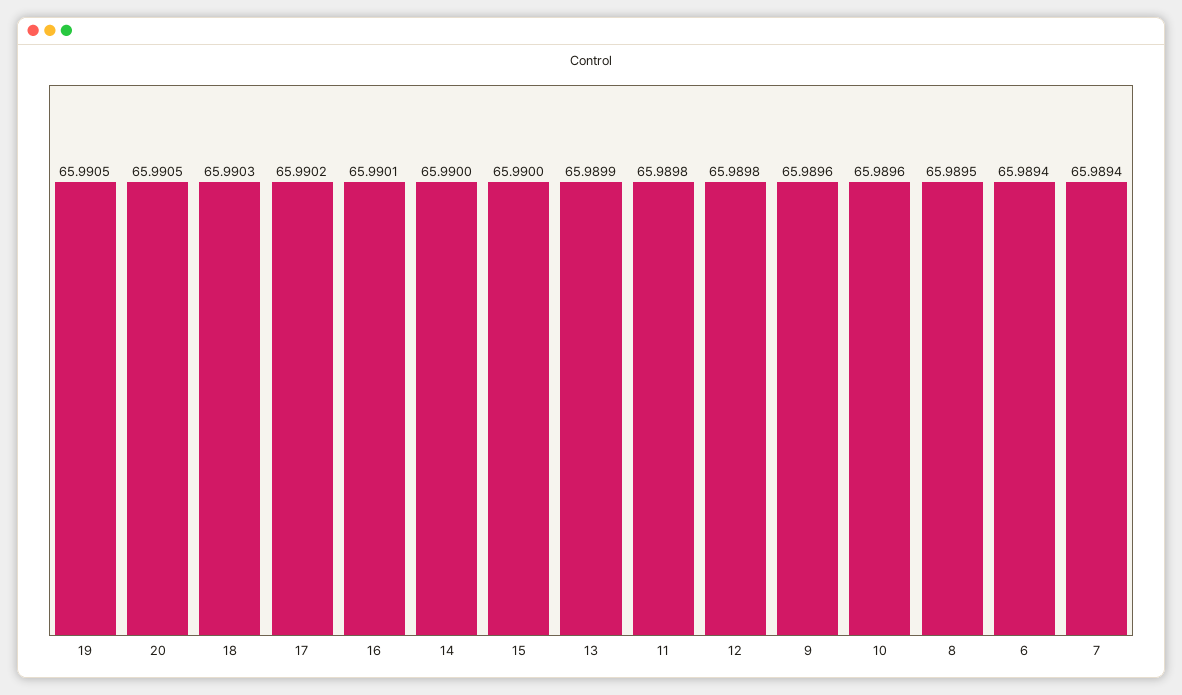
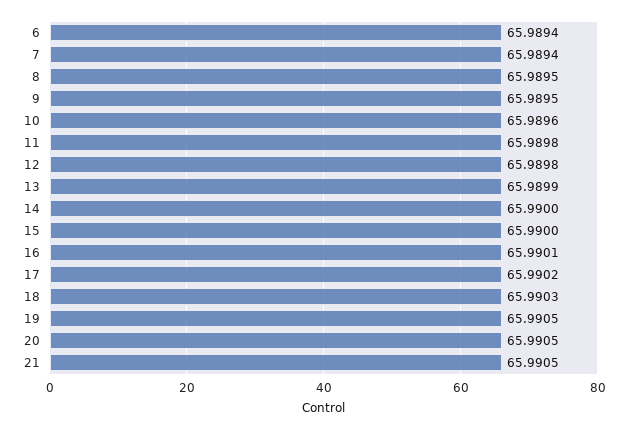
9: 65.9896 -> 65.9895
21: none -> 65.9905

